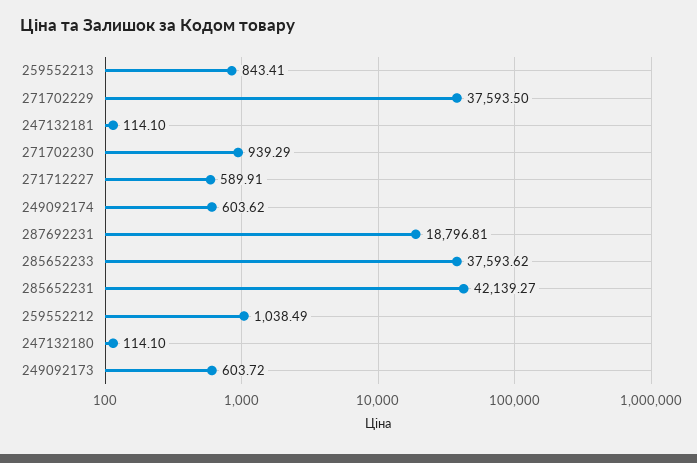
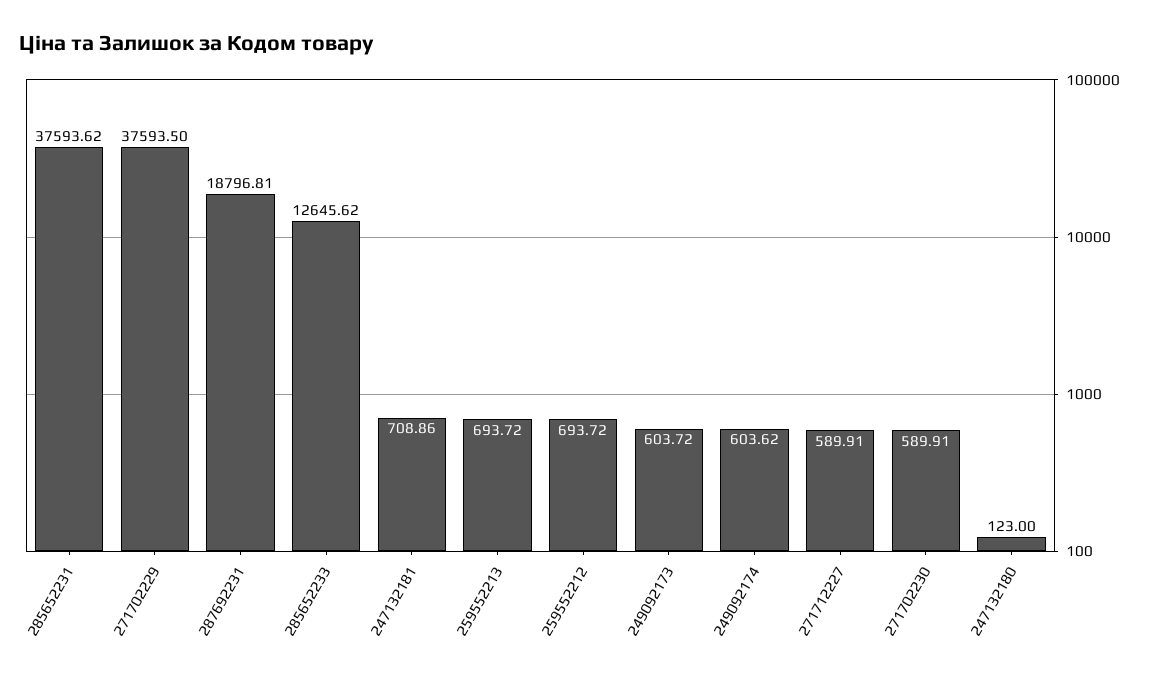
259552213: 843.41 -> 693.72
247132181: 114.1 -> 708.86
271702230: 939.29 -> 589.91
285652233: 37593.62 -> 12645.62
285652231: 42139.27 -> 37593.62
259552212: 1038.49 -> 693.72
247132180: 114.1 -> 123

